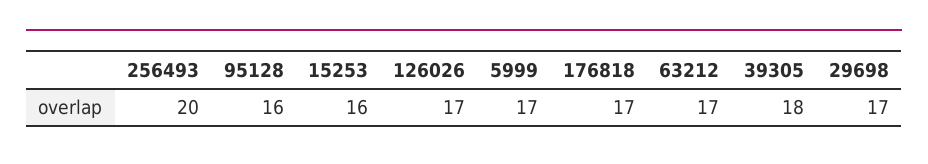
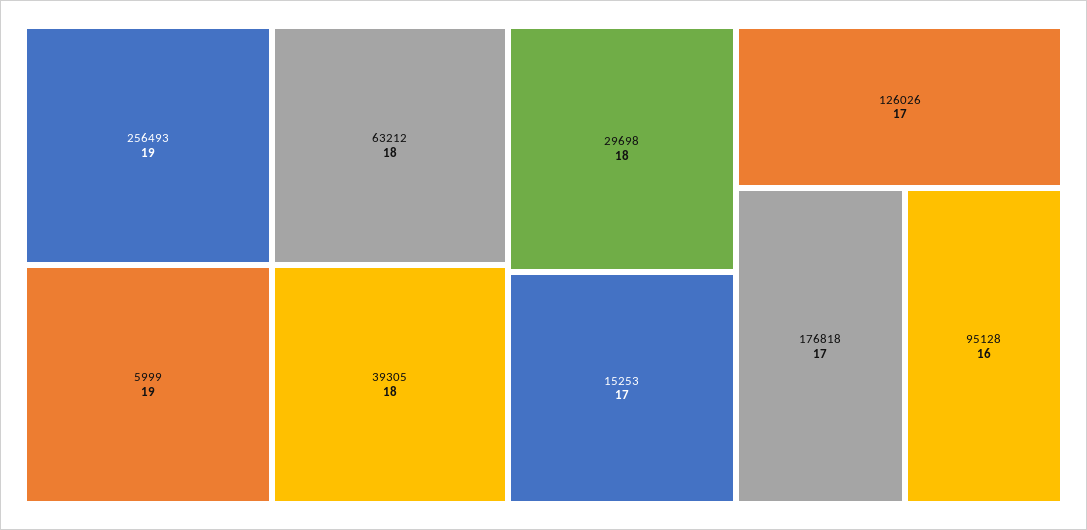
256493: 20 -> 19
15253: 16 -> 17
5999: 17 -> 19
63212: 17 -> 18
29698: 17 -> 18

